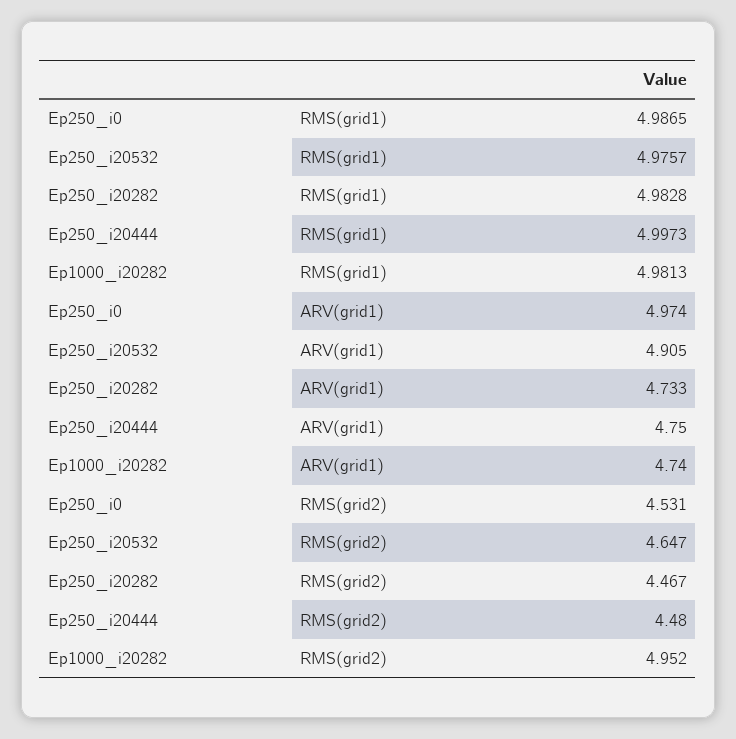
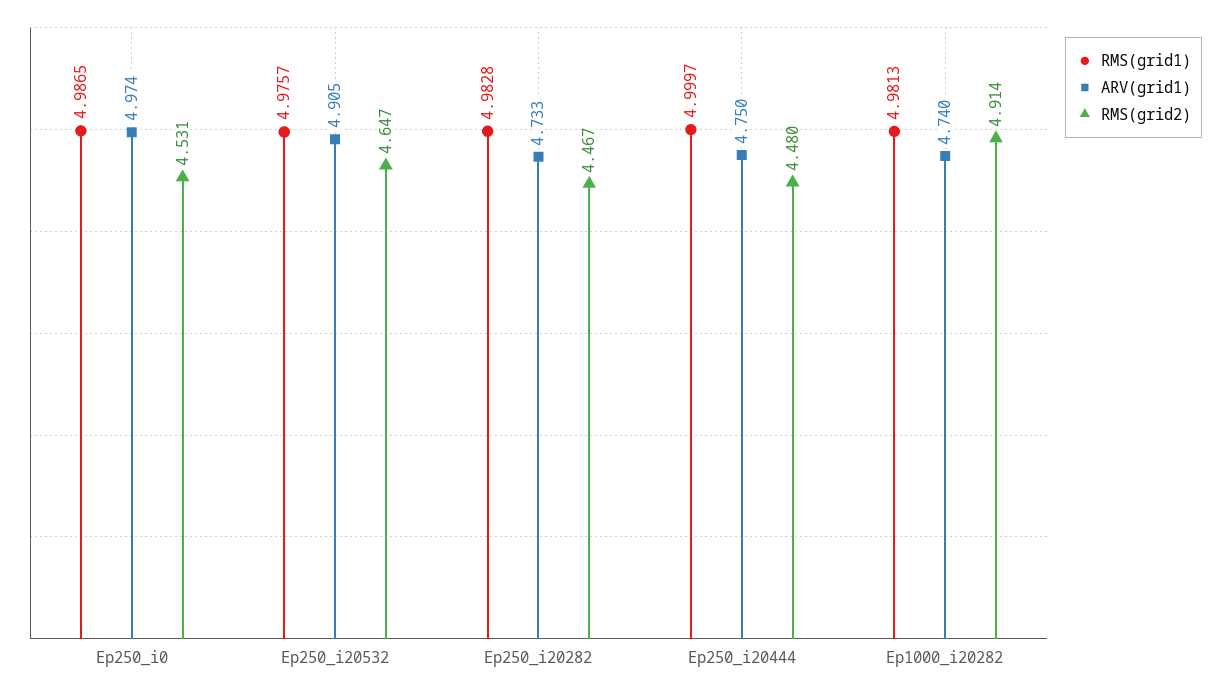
RMS(grid1), Ep250_i20444: 4.9973 -> 4.9997
RMS(grid2), Ep1000_i20282: 4.952 -> 4.914

